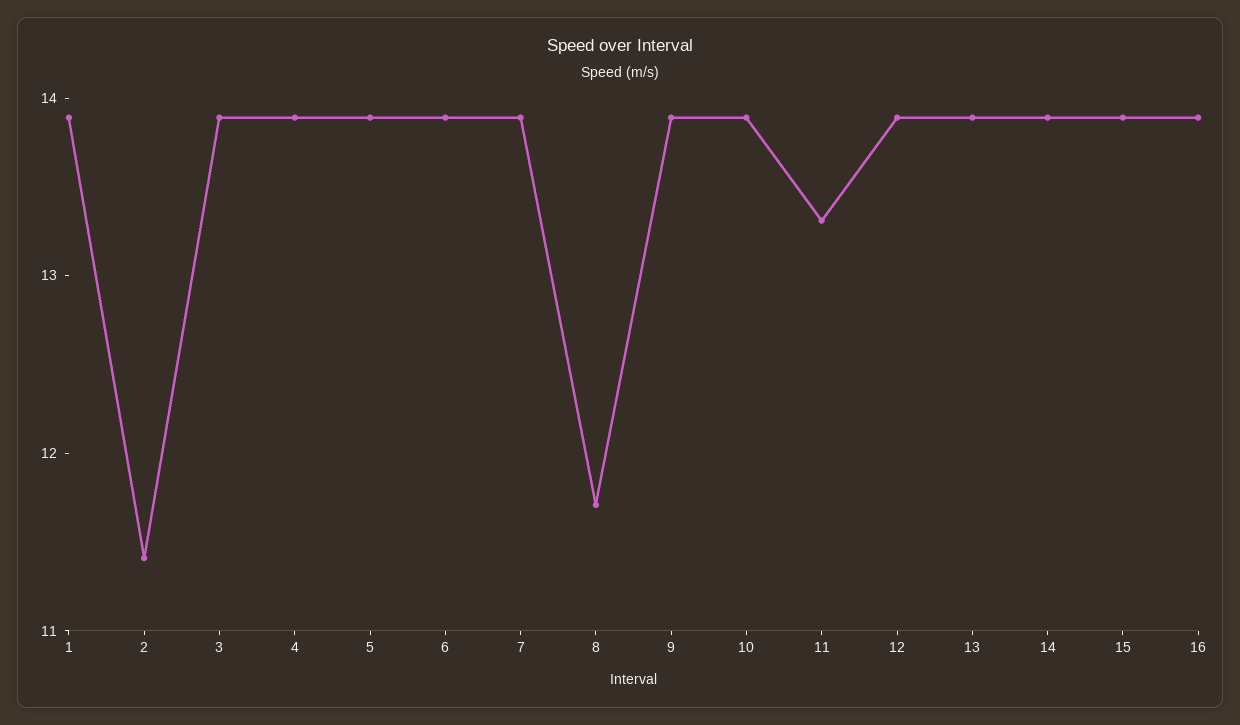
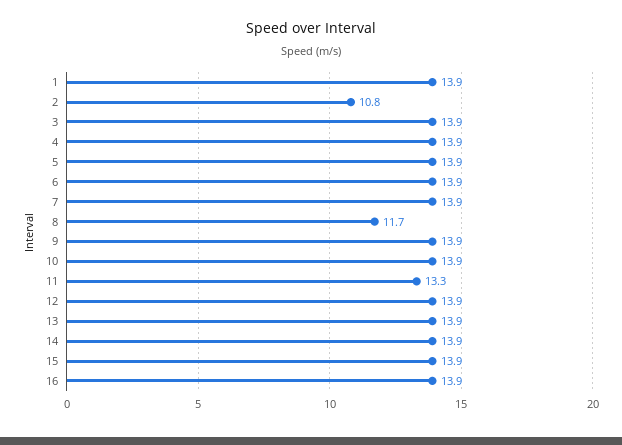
2: 11.4 -> 10.8

